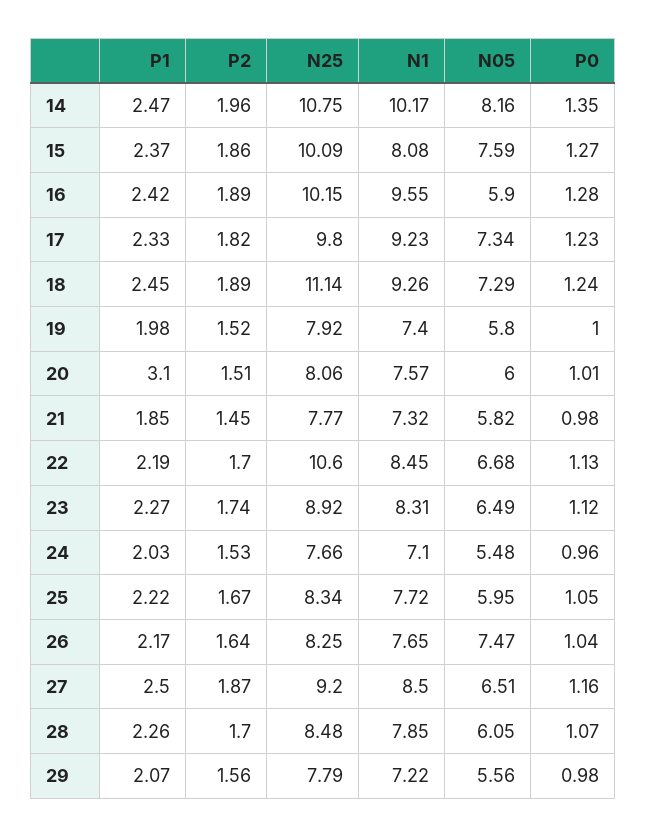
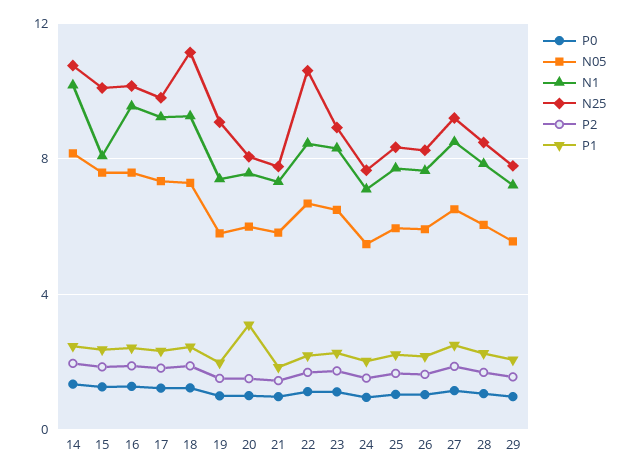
N05, 16: 5.9 -> 7.5
N25, 19: 7.92 -> 9
N05, 26: 7.47 -> 6

